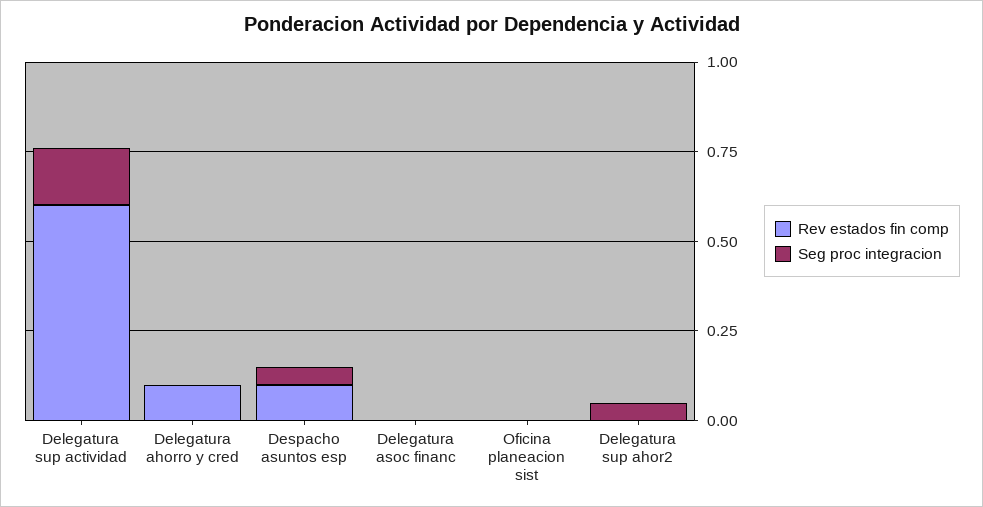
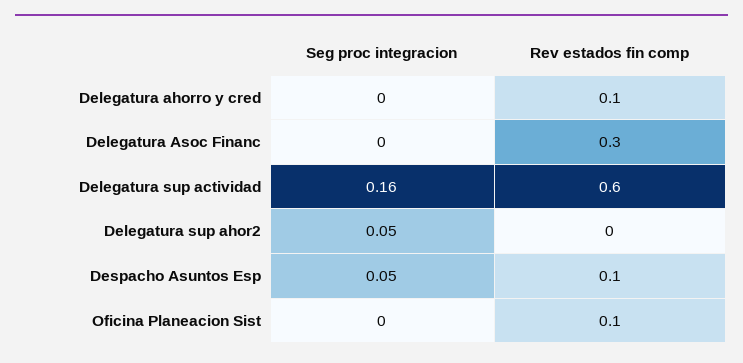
Rev estados fin comp, Delegatura asoc financ: 0 -> 0.3
Rev estados fin comp, Oficina planeacion sist: 0 -> 0.1

